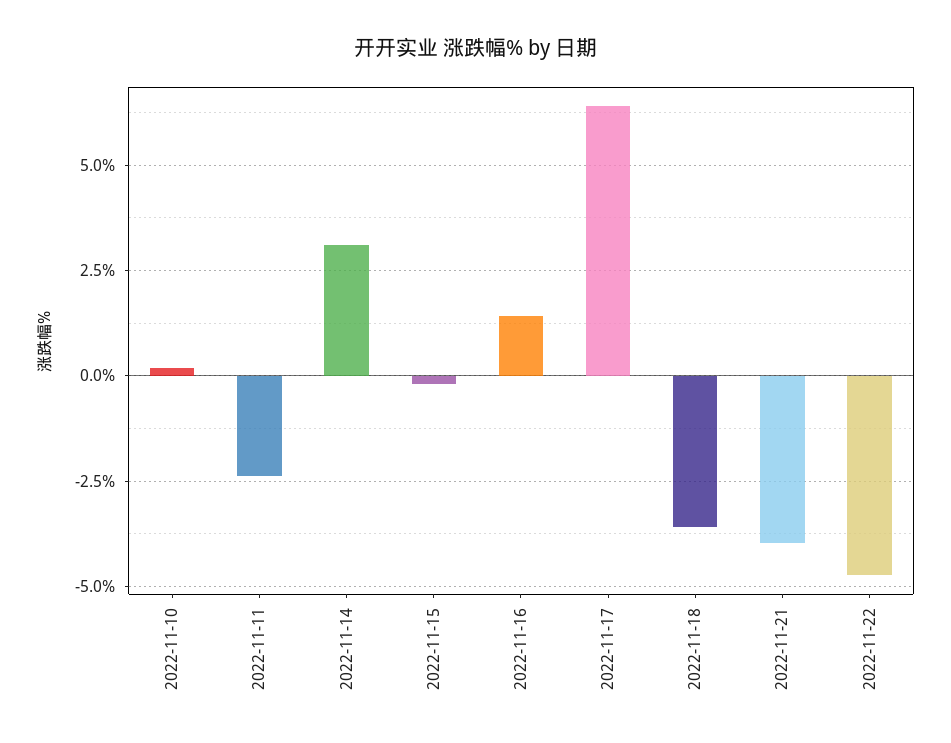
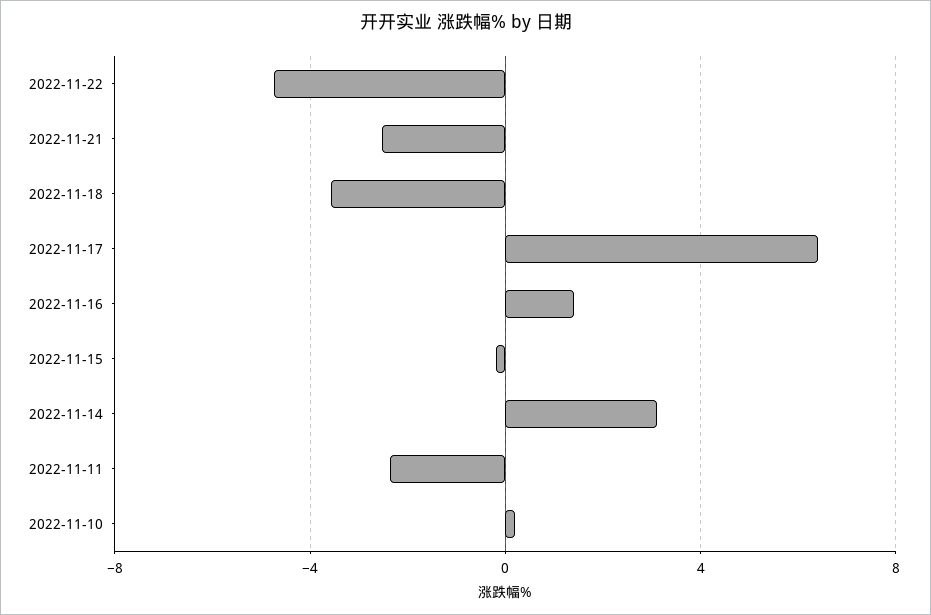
2022-11-21: -4 -> -2.5

